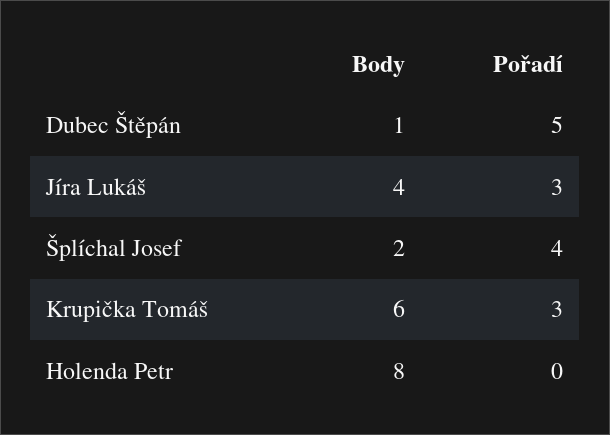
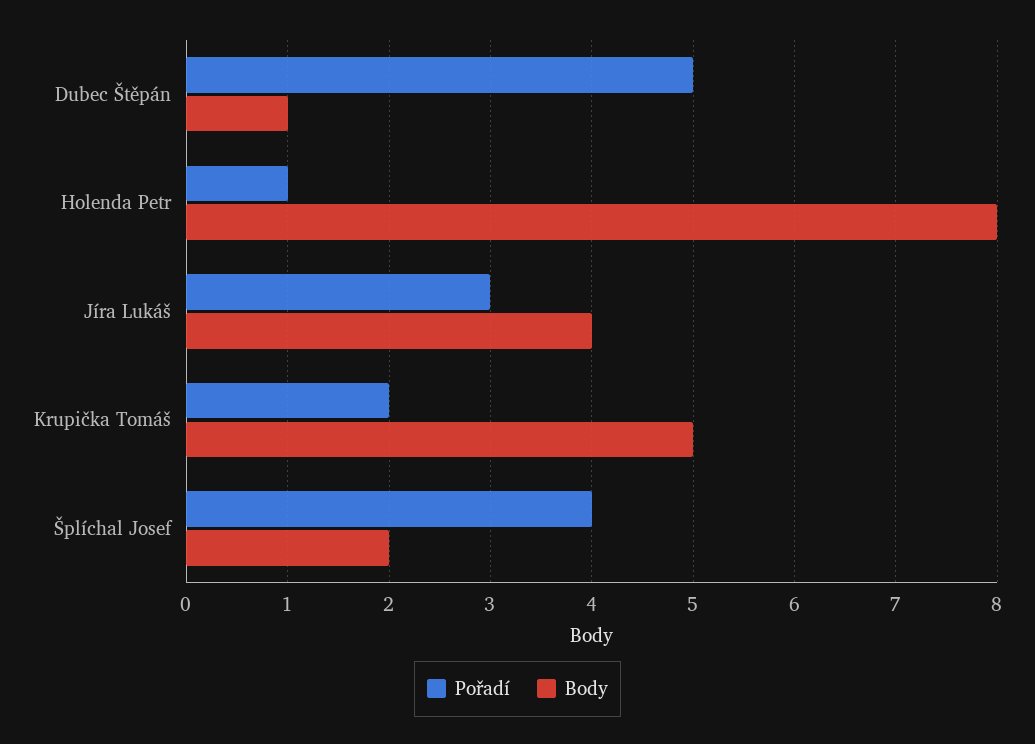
Body, Krupička Tomáš: 6 -> 5
Pořadí, Krupička Tomáš: 3 -> 2
Pořadí, Holenda Petr: 0 -> 1

